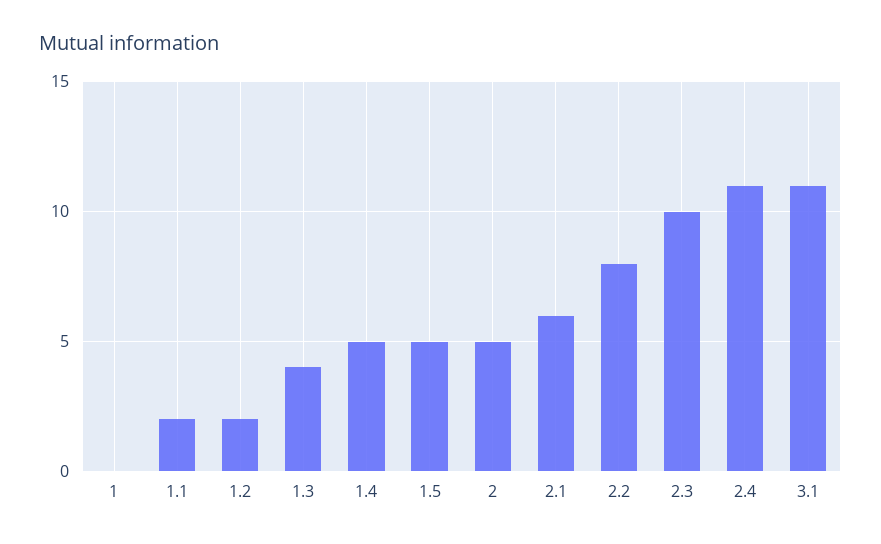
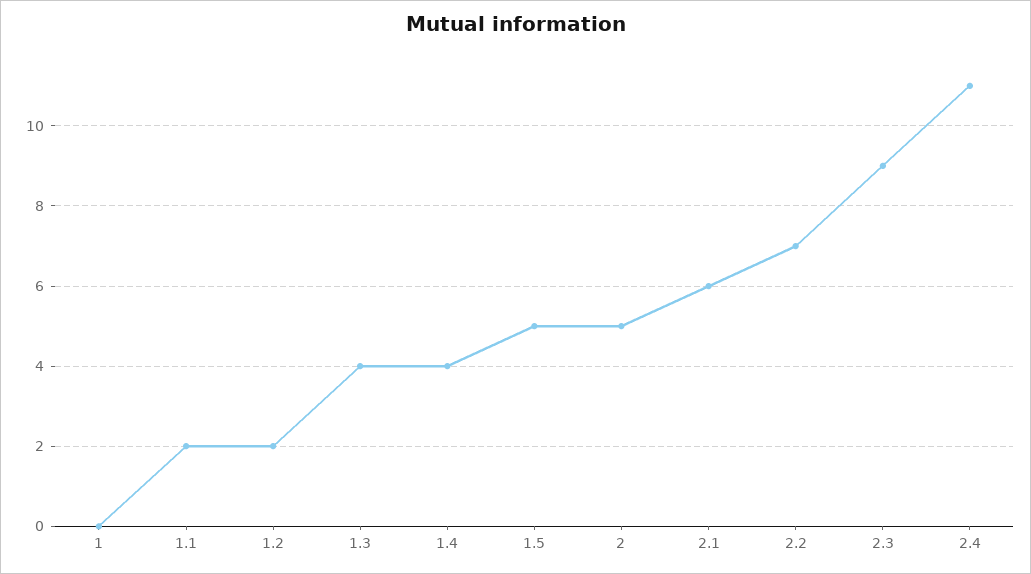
1.4: 5 -> 4
2.2: 8 -> 7
2.3: 10 -> 9
3.1: 11 -> none

